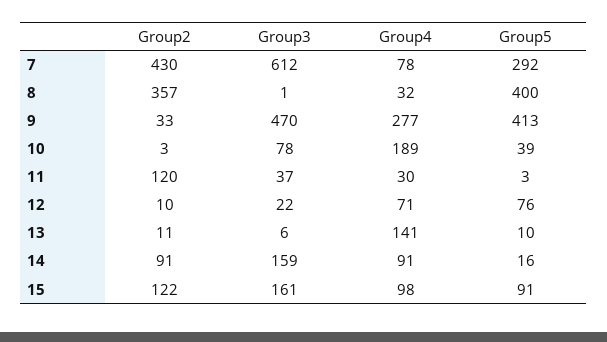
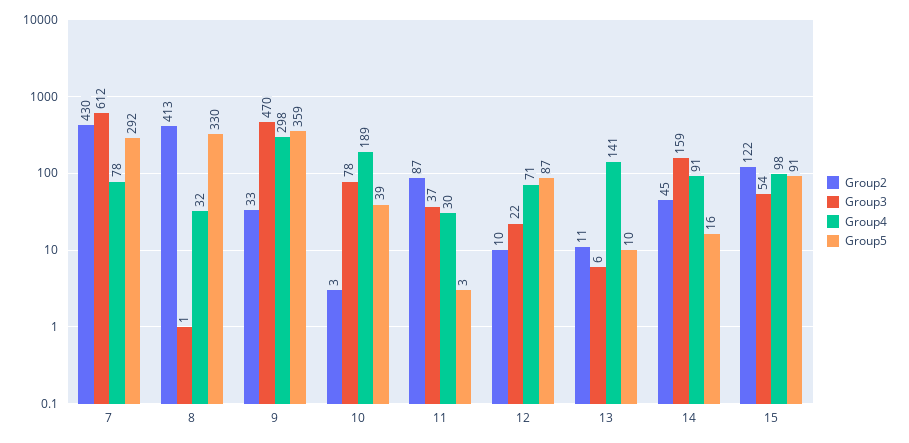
Group2, 8: 357 -> 413
Group5, 8: 400 -> 330
Group4, 9: 277 -> 298
Group5, 9: 413 -> 359
Group2, 11: 120 -> 87
Group5, 12: 76 -> 87
Group2, 14: 91 -> 45
Group3, 15: 161 -> 54

